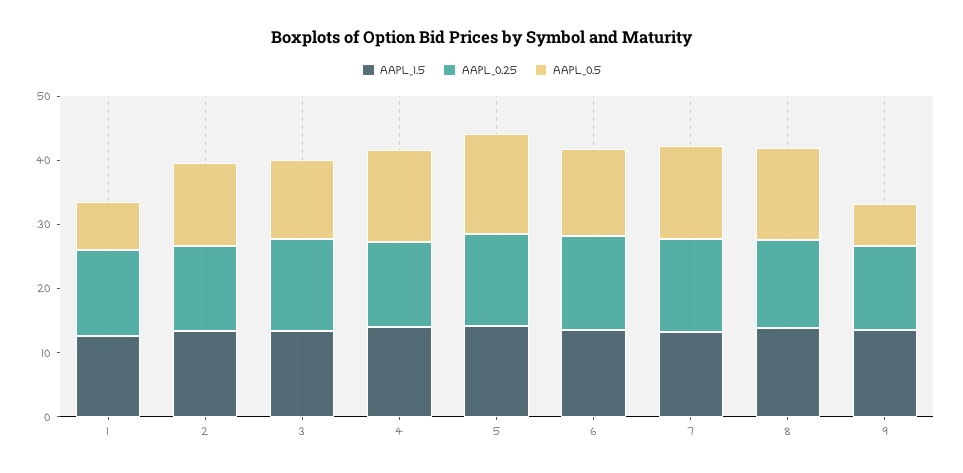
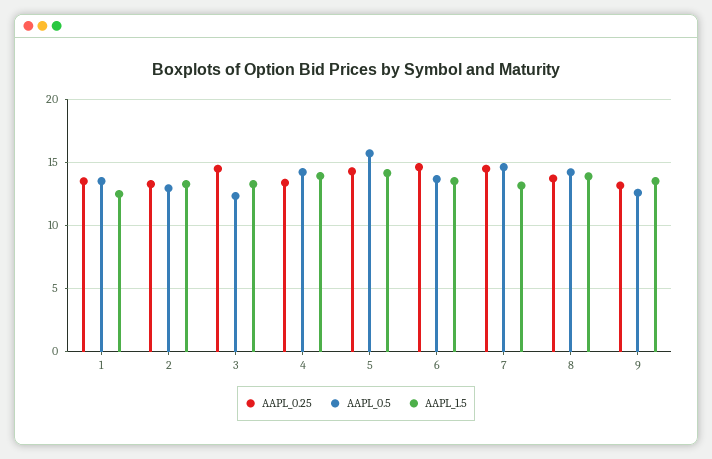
AAPL_0.5, 1: 8 -> 13.5
AAPL_0.5, 9: 6 -> 12.5

